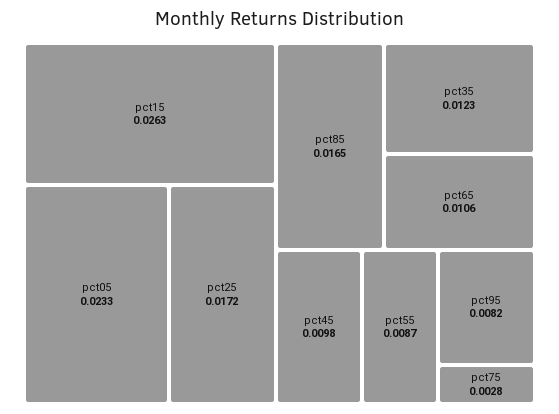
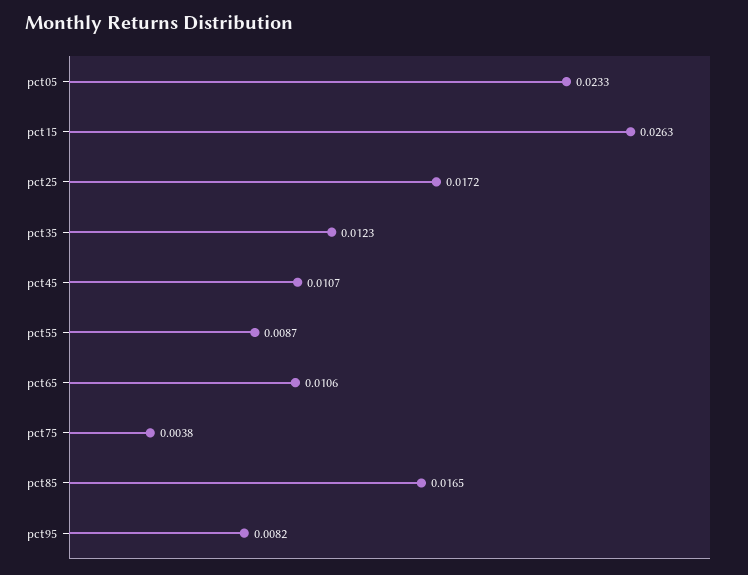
pct45: 0.0098 -> 0.0107
pct75: 0.0028 -> 0.0038

